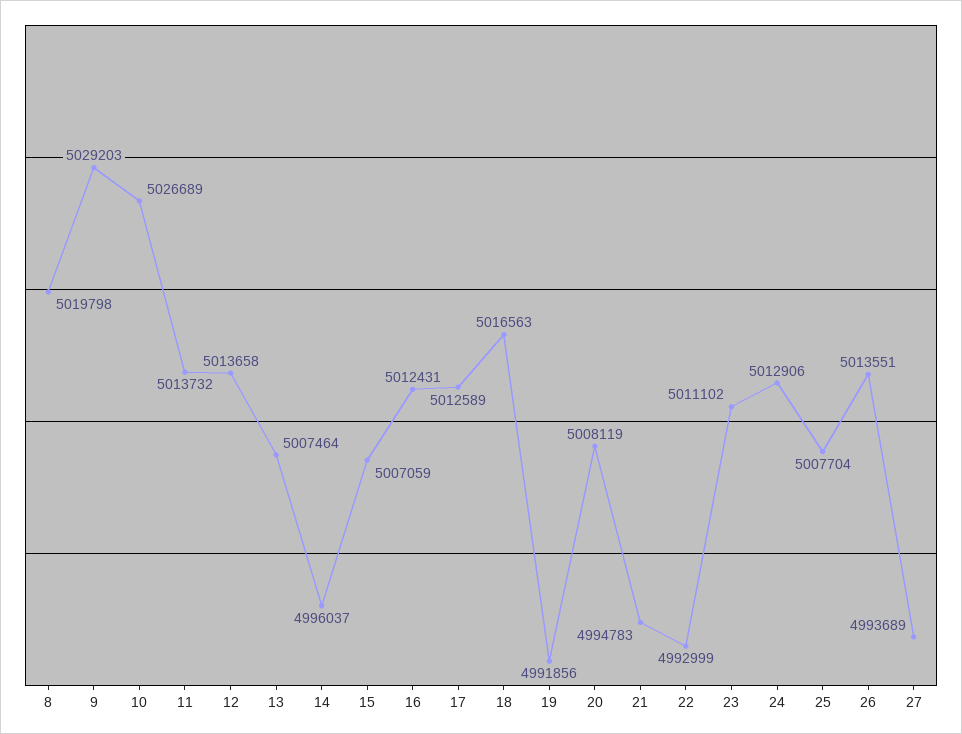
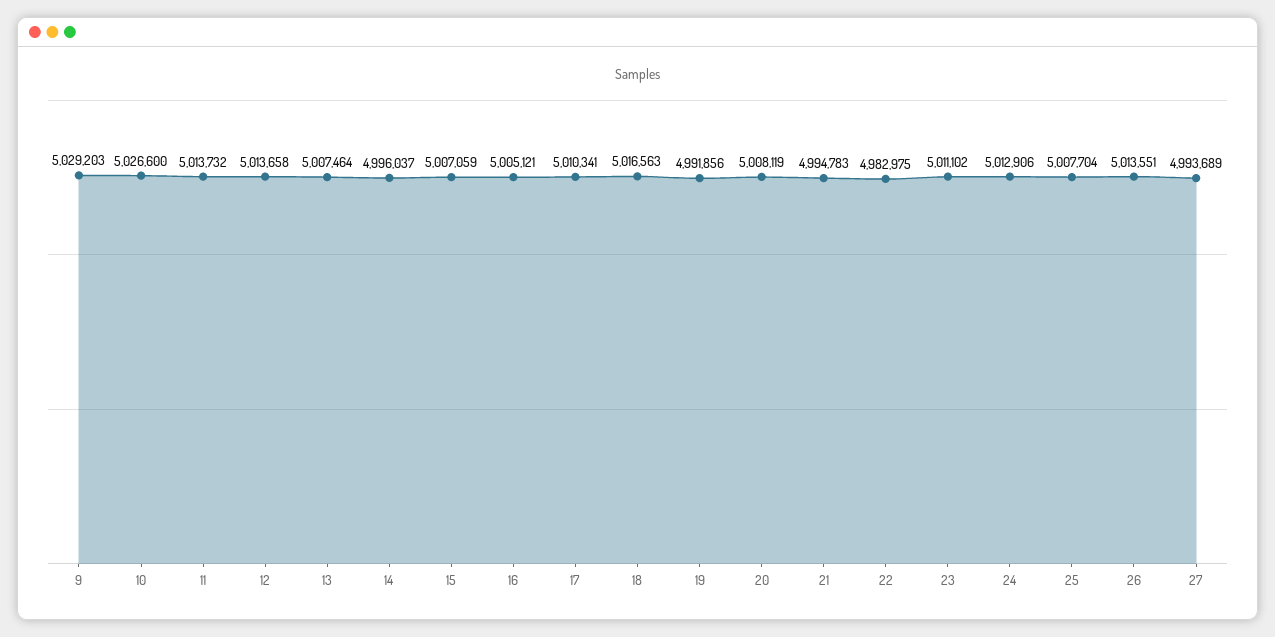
8: 5019798 -> none
10: 5026689 -> 5026600
16: 5012431 -> 5005121
17: 5012589 -> 5010341
22: 4992999 -> 4982975

